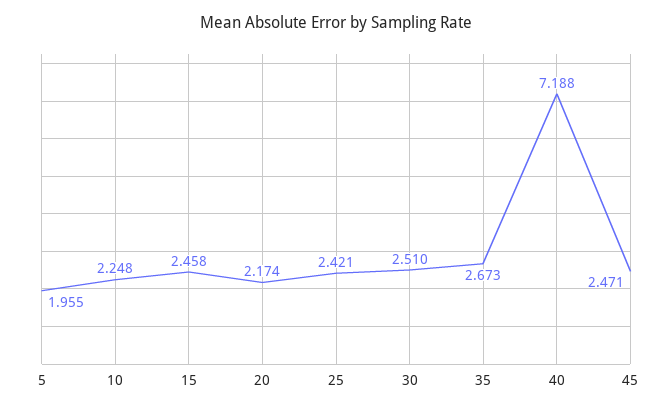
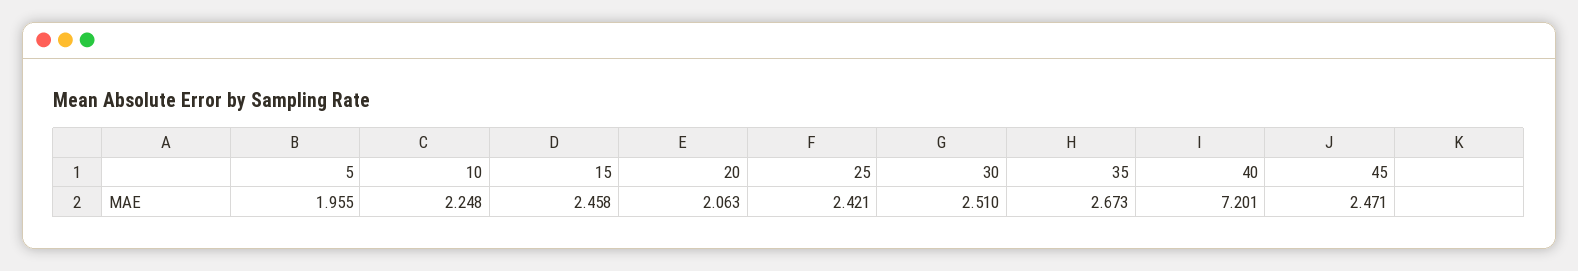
20: 2.174 -> 2.063
40: 7.188 -> 7.201

